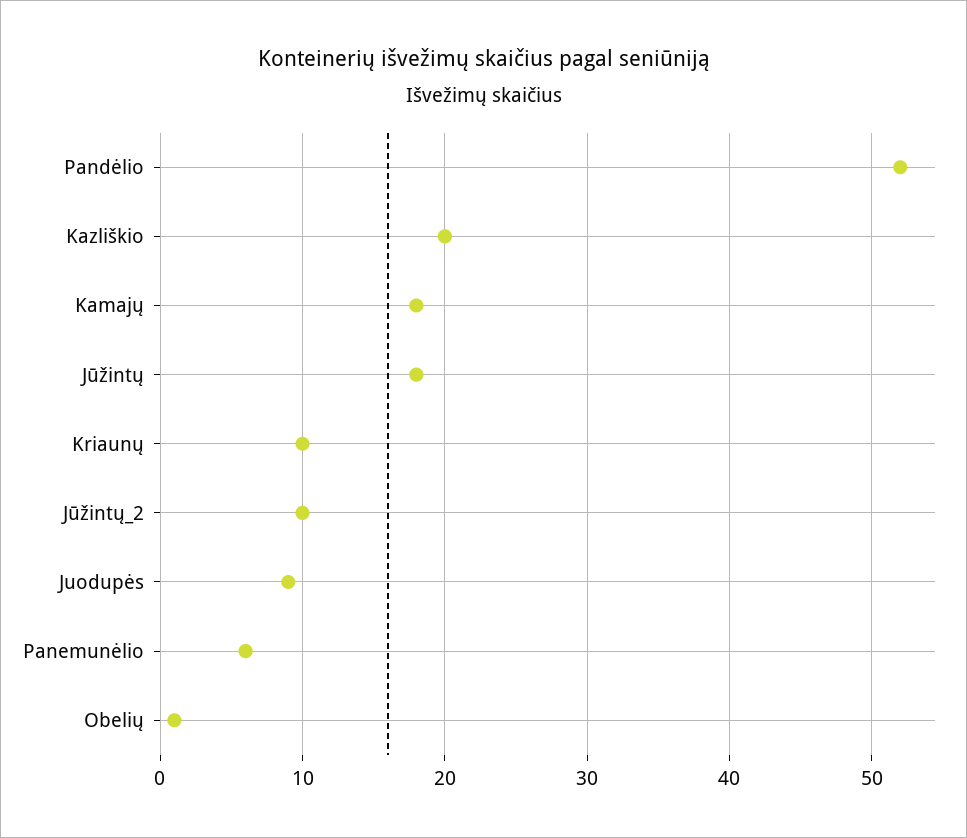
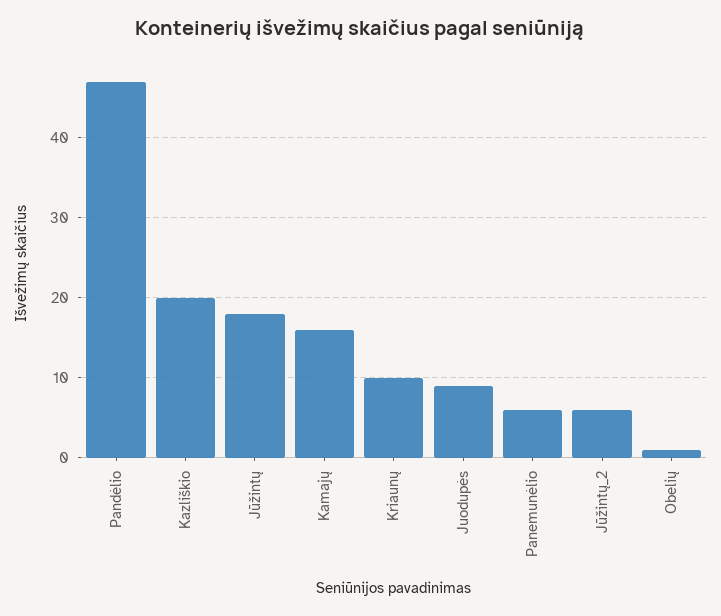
Pandėlio: 52 -> 47
Kamajų: 18 -> 16
Jūžintų_2: 10 -> 6

